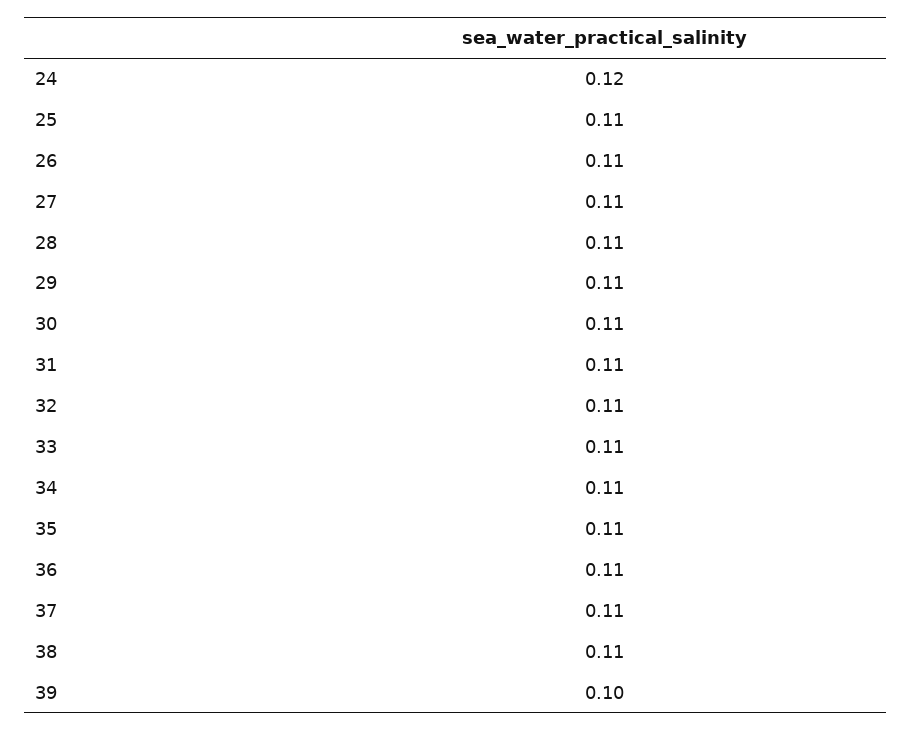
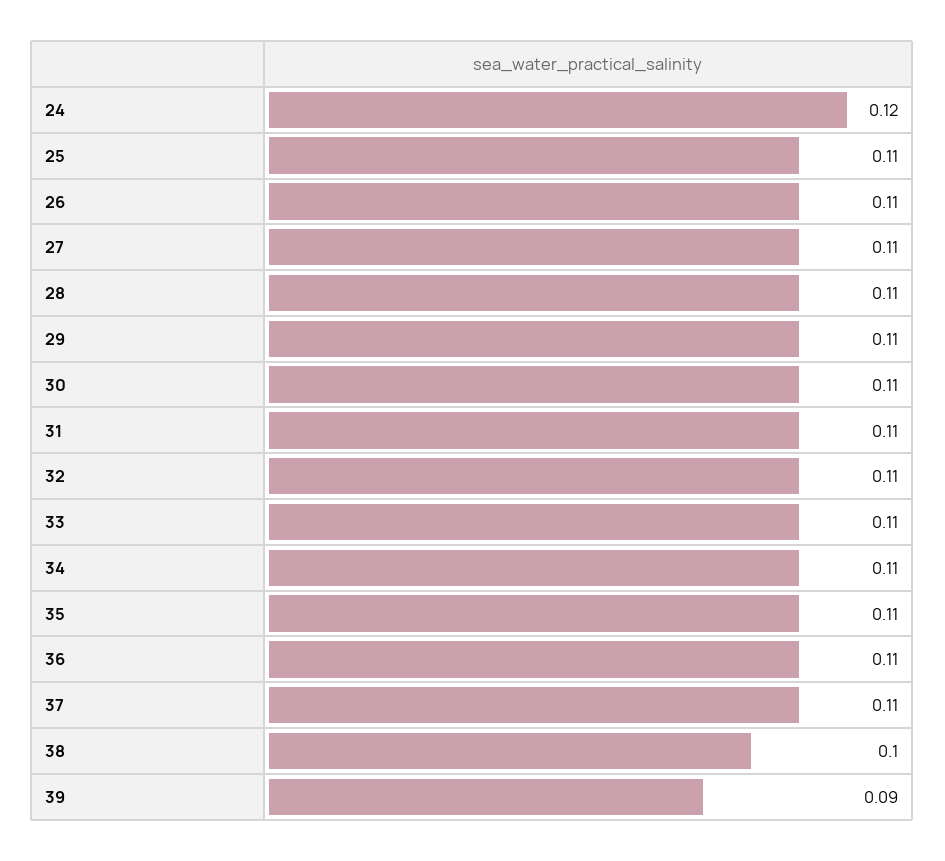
38: 0.11 -> 0.1
39: 0.1 -> 0.09

